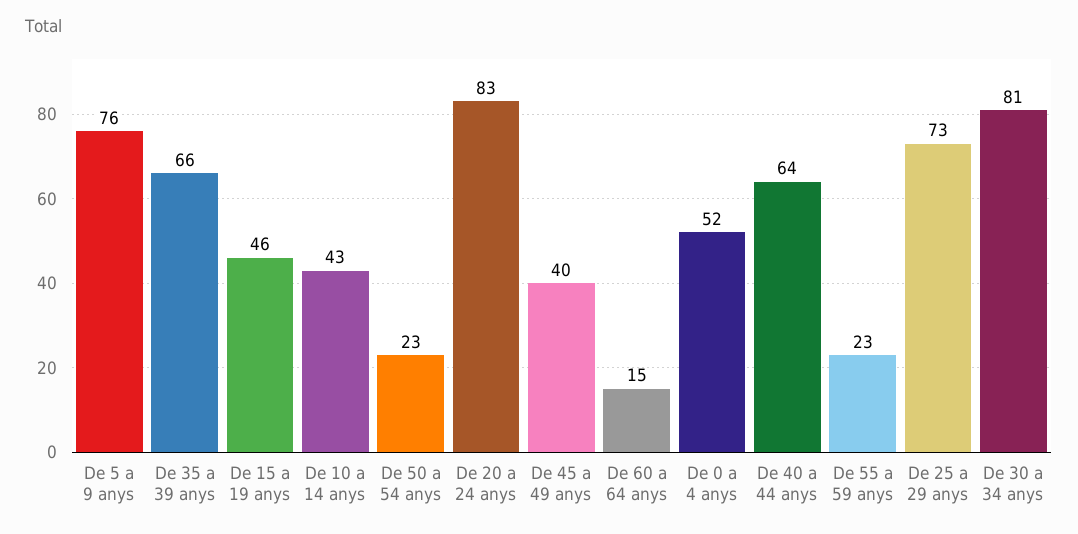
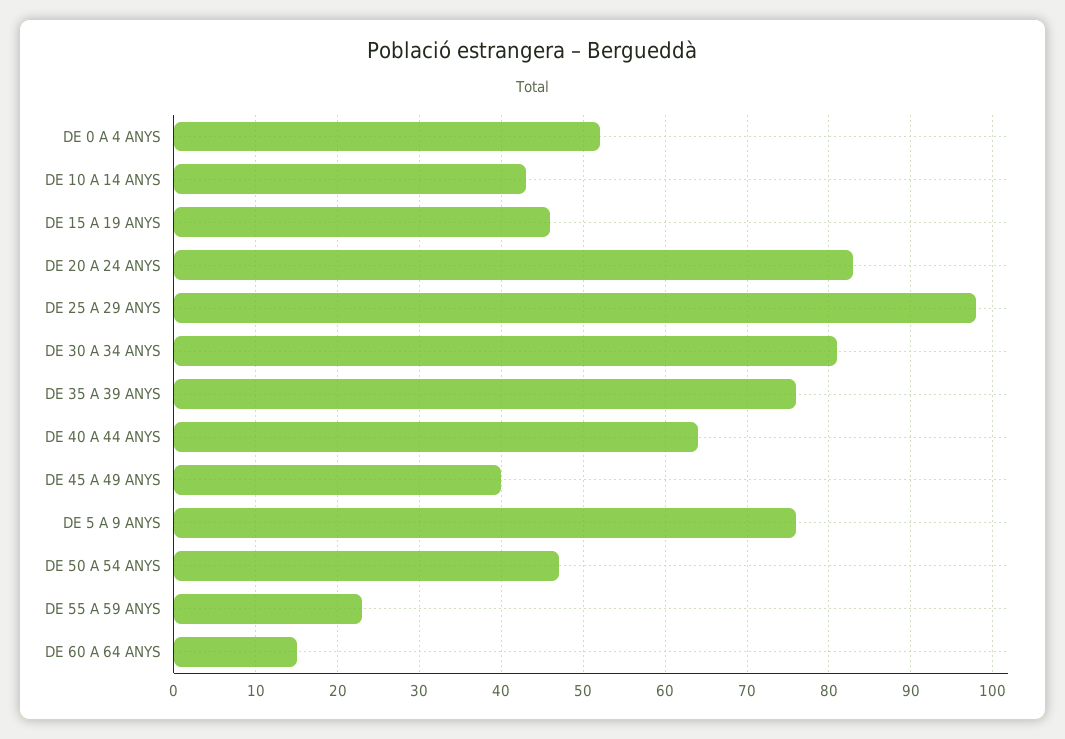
De 35 a 39 anys: 66 -> 76
De 50 a 54 anys: 23 -> 47
De 25 a 29 anys: 73 -> 98

